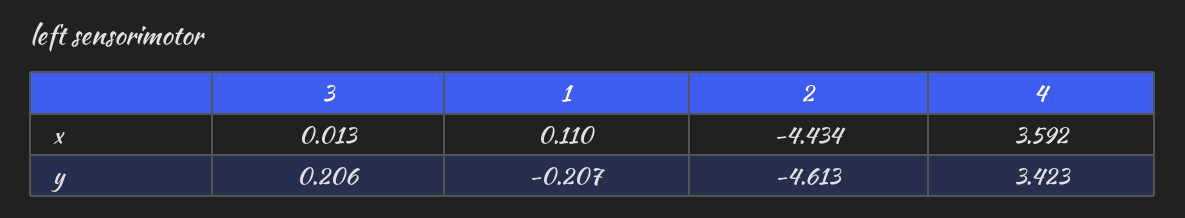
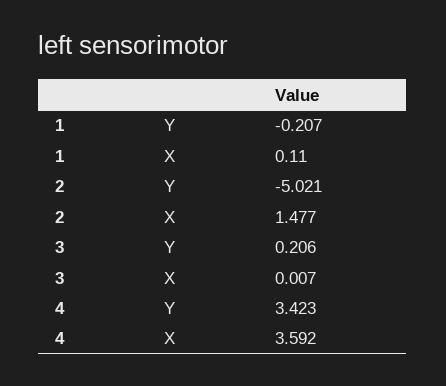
3, x: 0.013 -> 0.007
2, x: -4.434 -> 1.477
2, y: -4.613 -> -5.021

